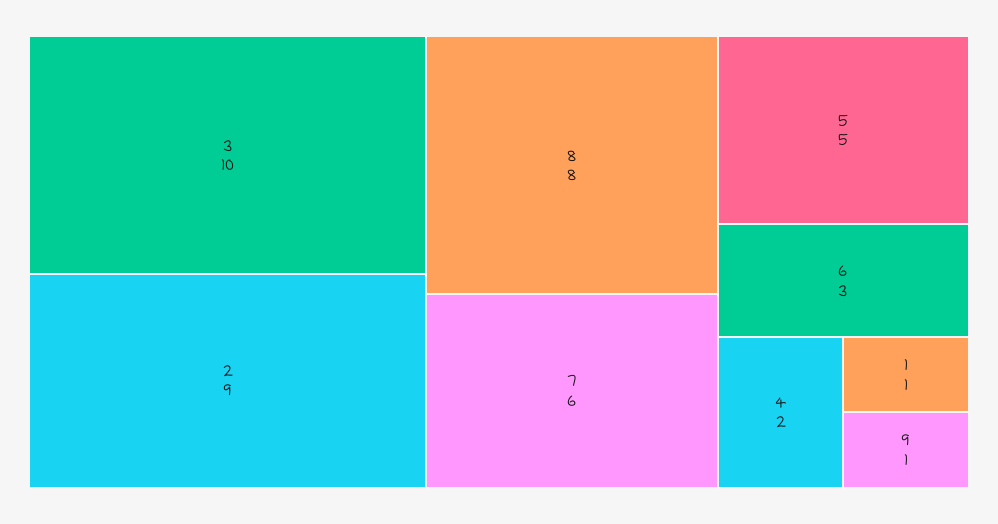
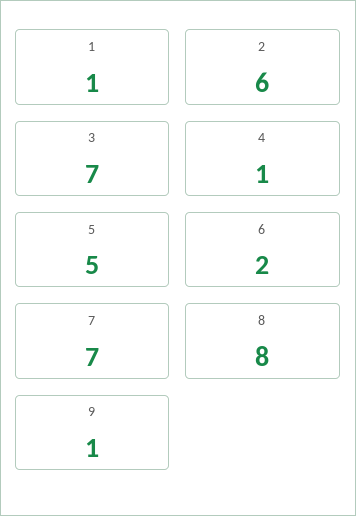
3: 10 -> 7
2: 9 -> 6
7: 6 -> 7
6: 3 -> 2
4: 2 -> 1

